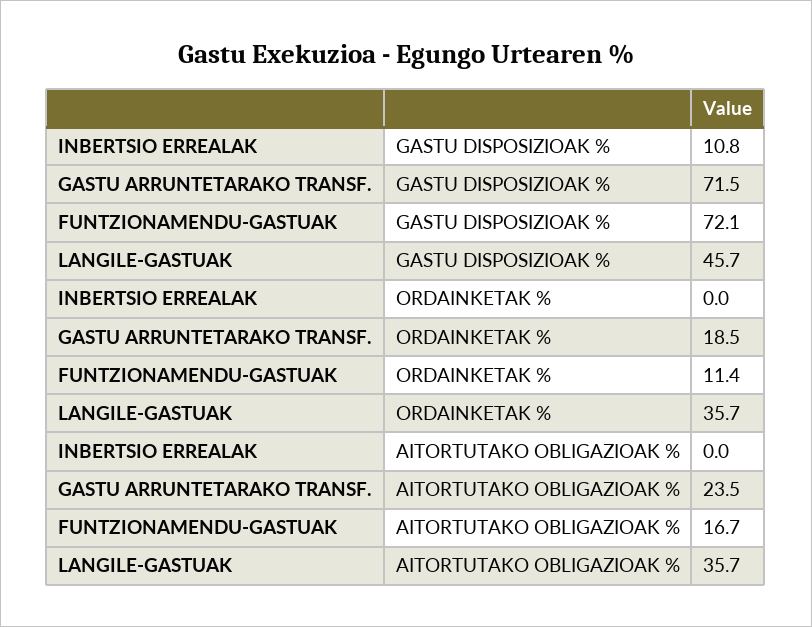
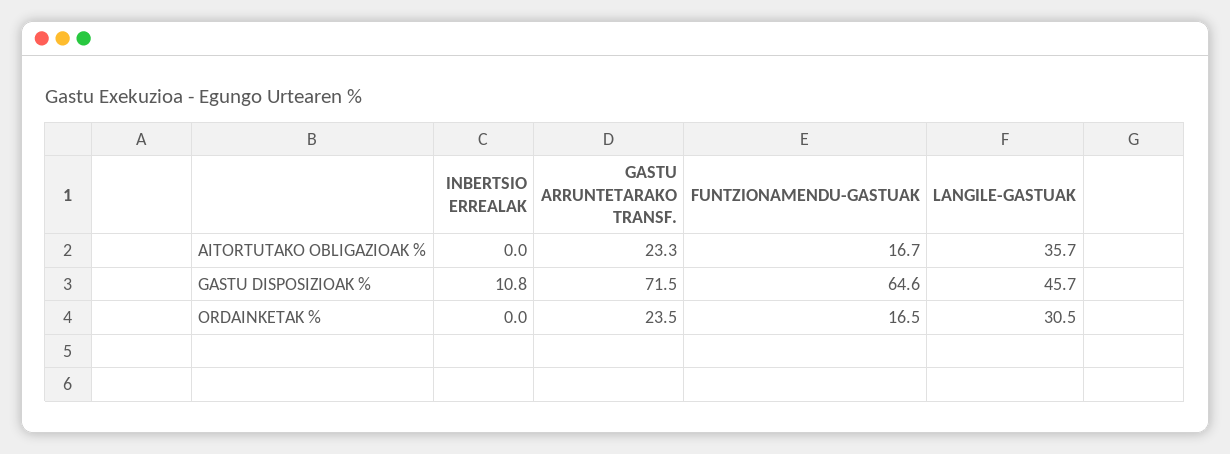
FUNTZIONAMENDU-GASTUAK, GASTU DISPOSIZIOAK %: 72.1 -> 64.6
GASTU ARRUNTETARAKO TRANSF., ORDAINKETAK %: 18.5 -> 23.5
FUNTZIONAMENDU-GASTUAK, ORDAINKETAK %: 11.4 -> 16.5
LANGILE-GASTUAK, ORDAINKETAK %: 35.7 -> 30.5
GASTU ARRUNTETARAKO TRANSF., AITORTUTAKO OBLIGAZIOAK %: 23.5 -> 23.3

